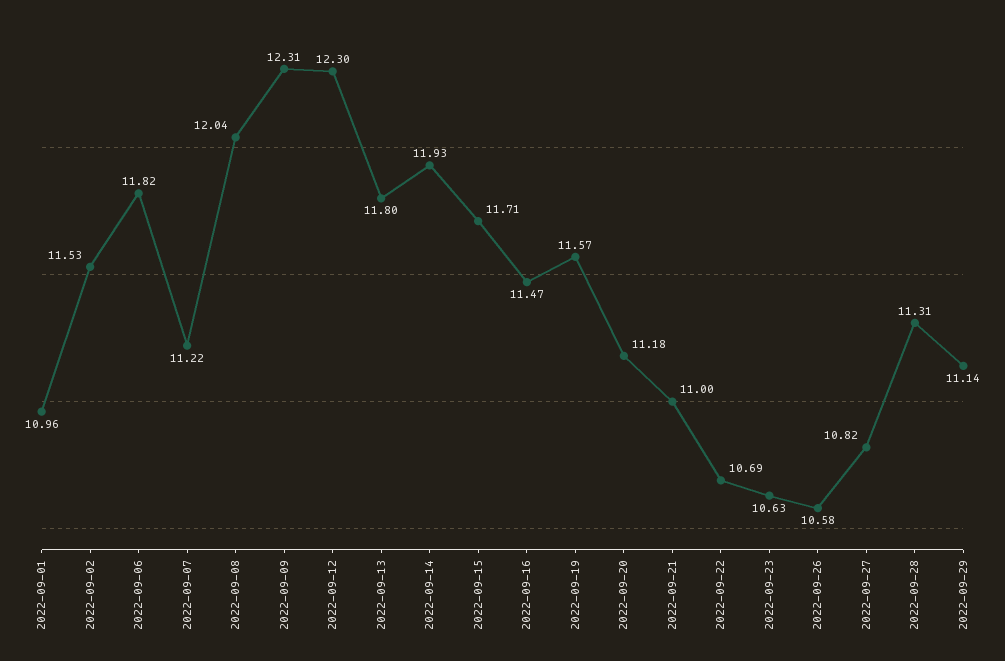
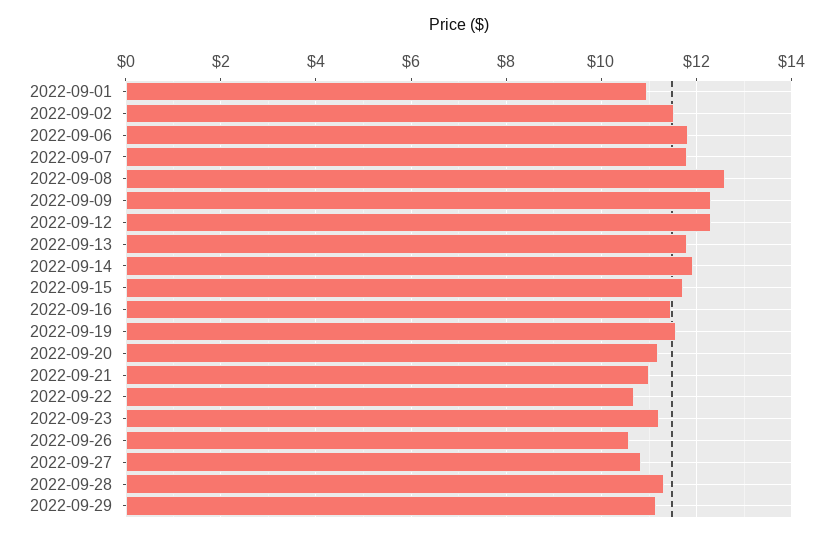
2022-09-07: 11.22 -> 11.8
2022-09-08: 12.04 -> 12.6
2022-09-23: 10.63 -> 11.2

